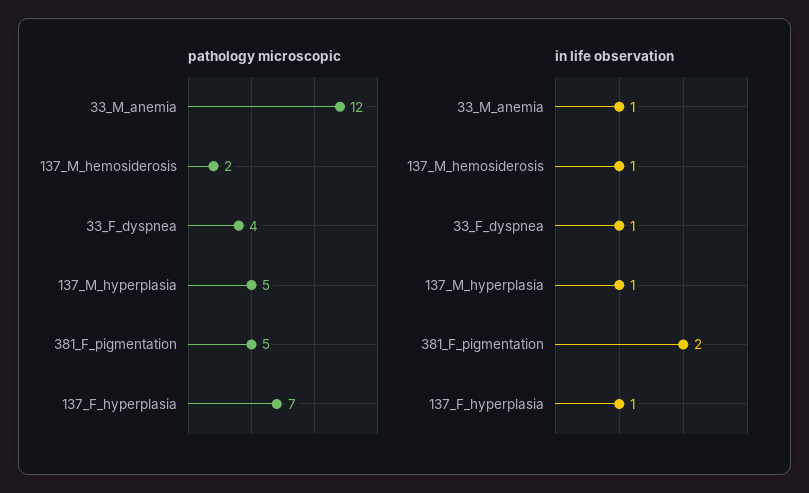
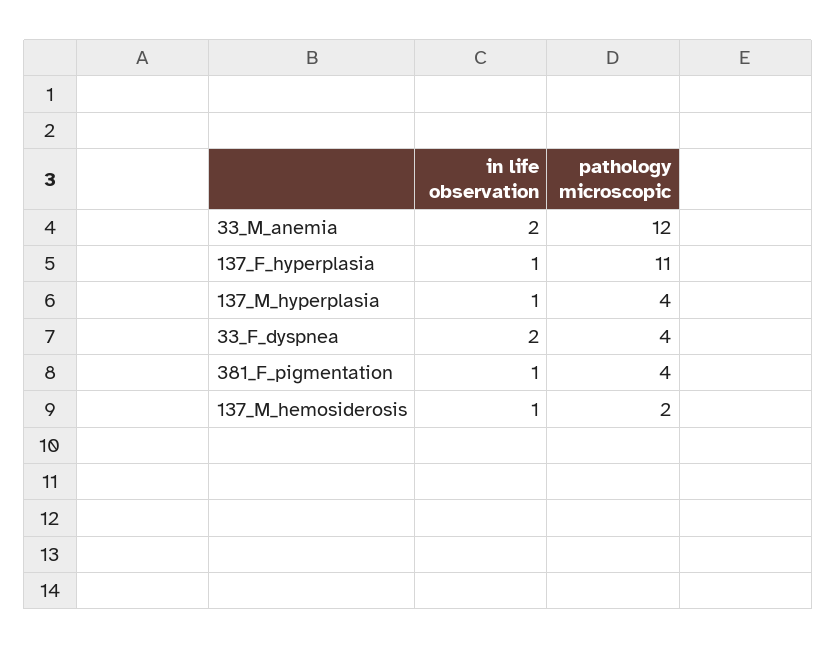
pathology microscopic, 137_M_hyperplasia: 5 -> 4
pathology microscopic, 381_F_pigmentation: 5 -> 4
pathology microscopic, 137_F_hyperplasia: 7 -> 11
in life observation, 33_M_anemia: 1 -> 2
in life observation, 33_F_dyspnea: 1 -> 2
in life observation, 381_F_pigmentation: 2 -> 1

